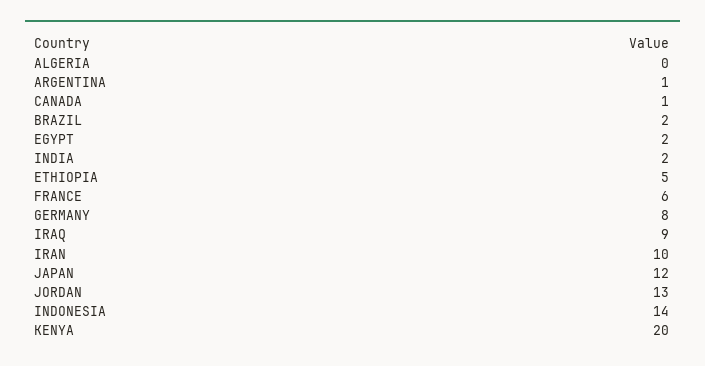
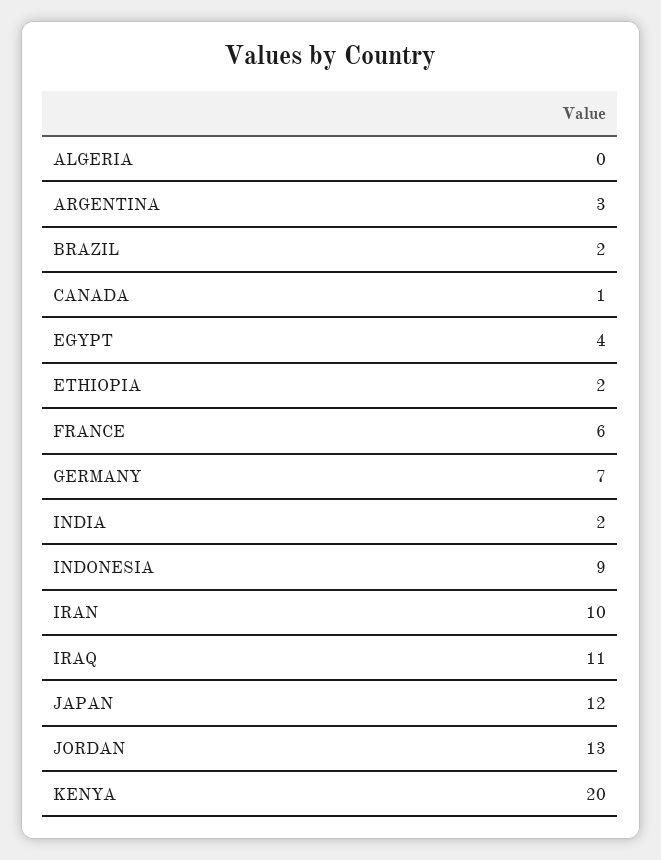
ARGENTINA: 1 -> 3
EGYPT: 2 -> 4
ETHIOPIA: 5 -> 2
GERMANY: 8 -> 7
IRAQ: 9 -> 11
INDONESIA: 14 -> 9

